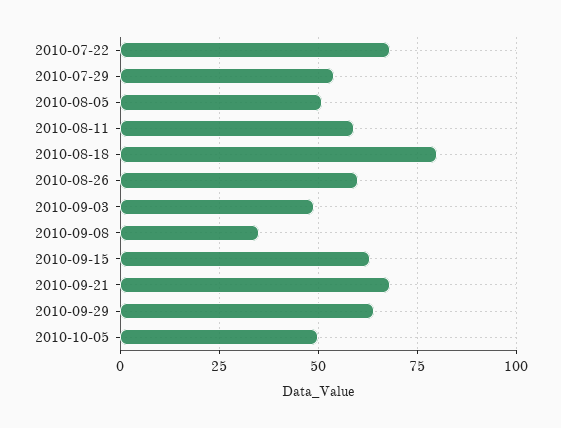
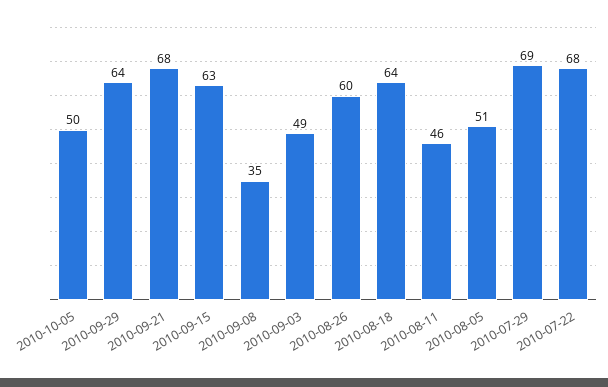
2010-07-29: 55 -> 69
2010-08-11: 60 -> 46
2010-08-18: 80 -> 64

